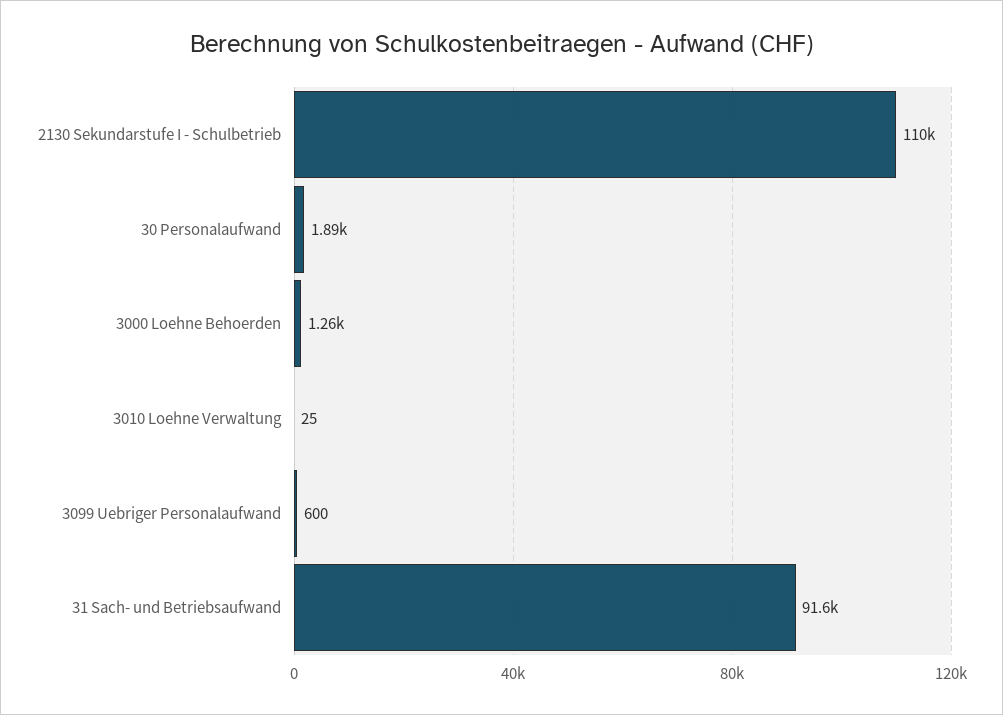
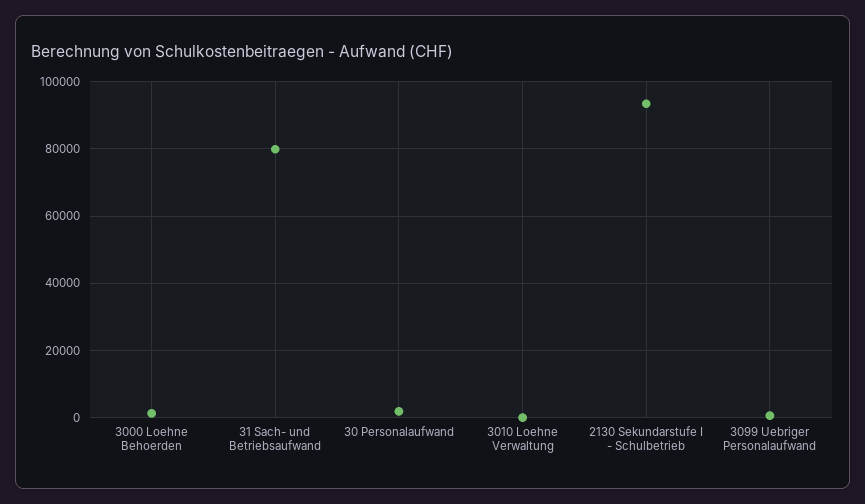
2130 Sekundarstufe I - Schulbetrieb: 110000 -> 94000
31 Sach- und Betriebsaufwand: 91600 -> 80000

